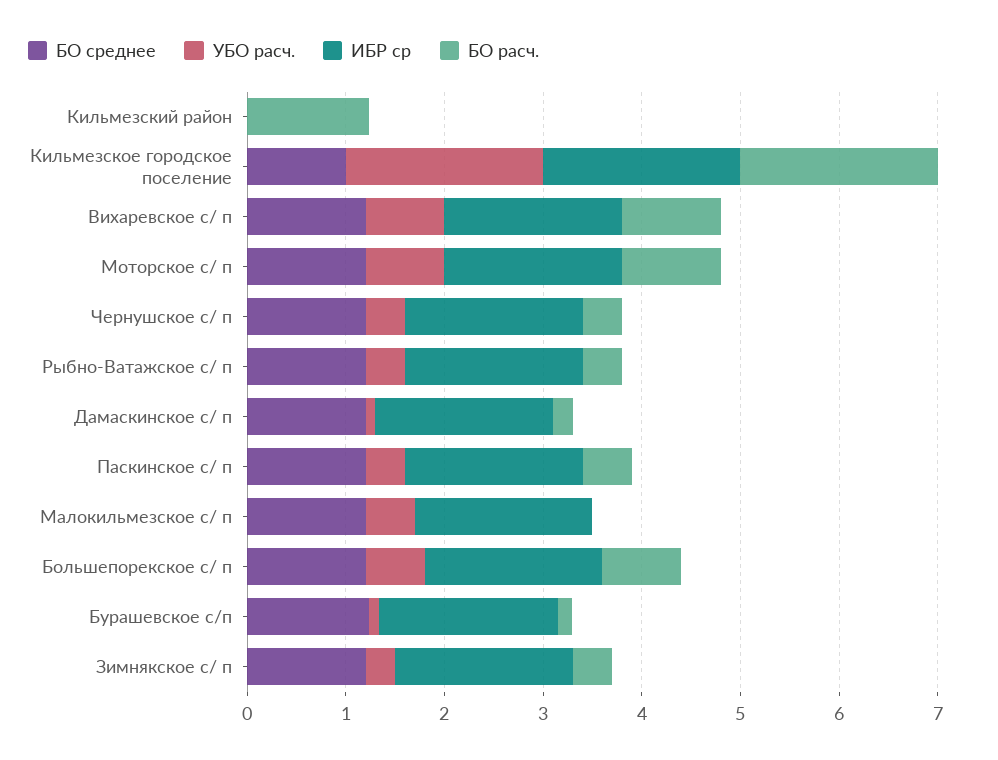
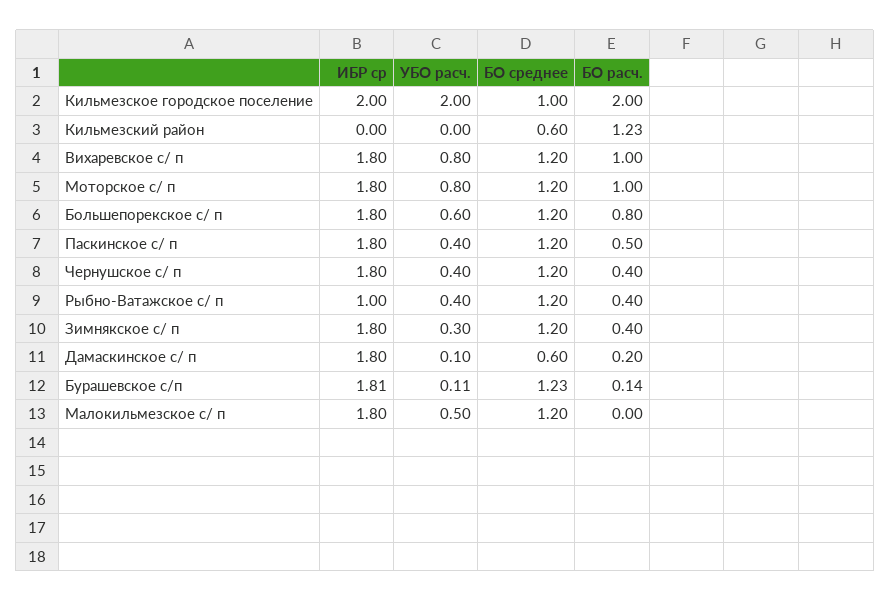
БО среднее, Кильмезский район: 0 -> 0.6
ИБР ср, Рыбно-Ватажское с/ п: 1.8 -> 1
БО среднее, Дамаскинское с/ п: 1.2 -> 0.6

